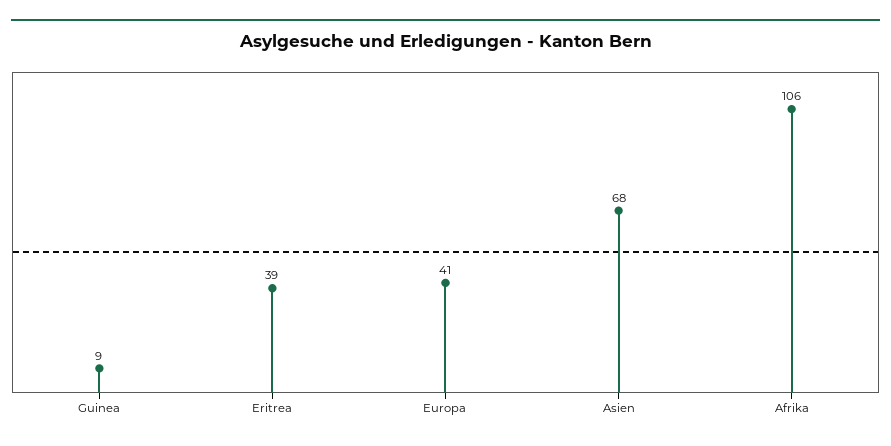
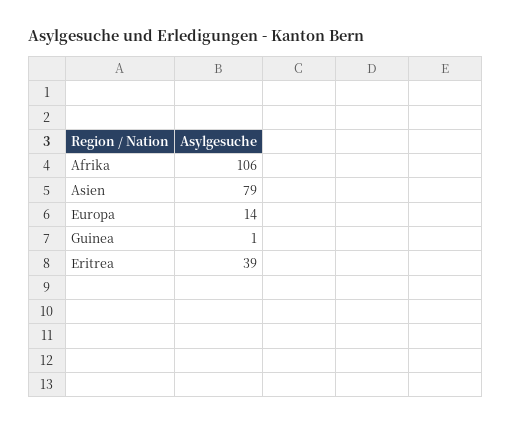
Guinea: 9 -> 1
Europa: 41 -> 14
Asien: 68 -> 79

